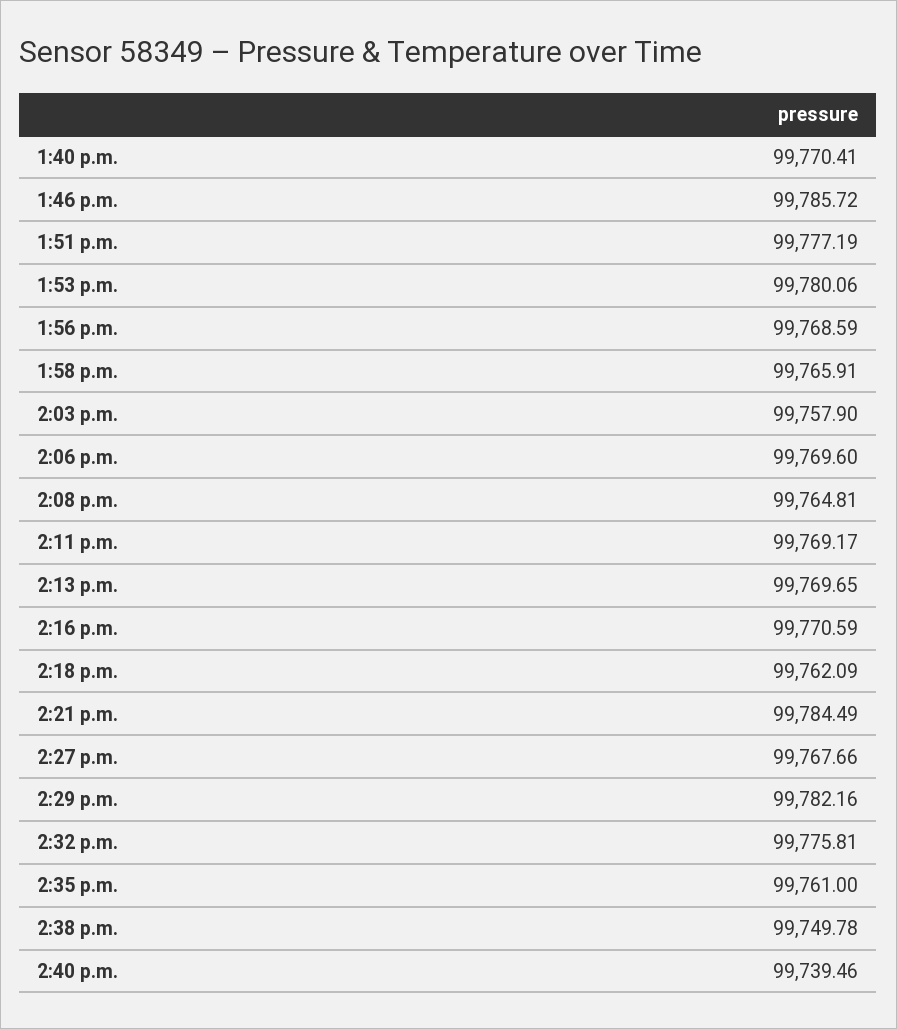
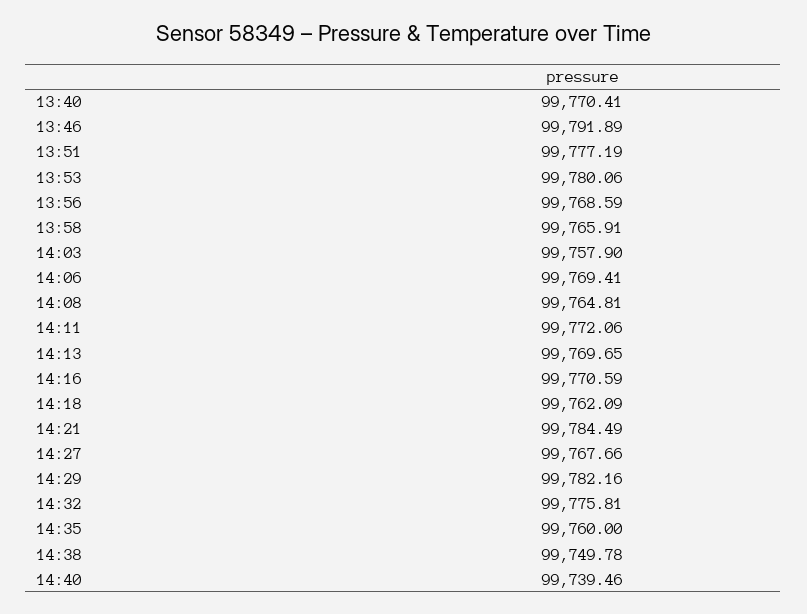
1:46 p.m.: 99785.72 -> 99791.89
2:06 p.m.: 99769.6 -> 99769.41
2:11 p.m.: 99769.17 -> 99772.06
2:35 p.m.: 99761 -> 99760

